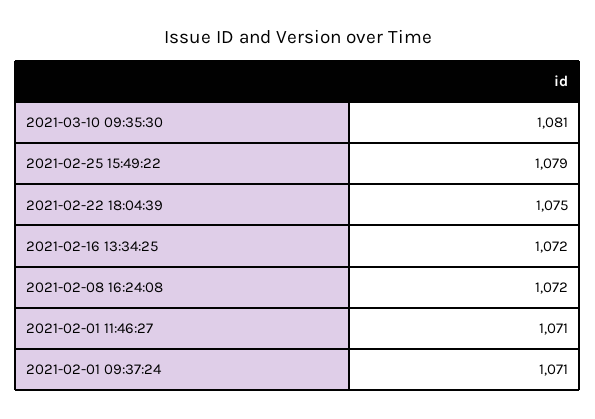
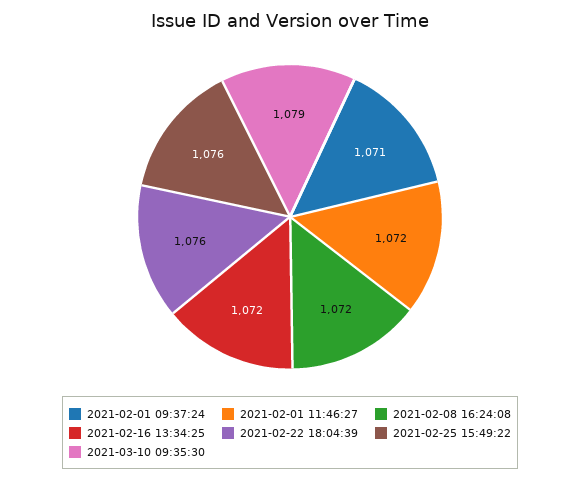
2021-03-10 09:35:30: 1081 -> 1079
2021-02-25 15:49:22: 1079 -> 1076
2021-02-22 18:04:39: 1075 -> 1076
2021-02-01 11:46:27: 1071 -> 1072

